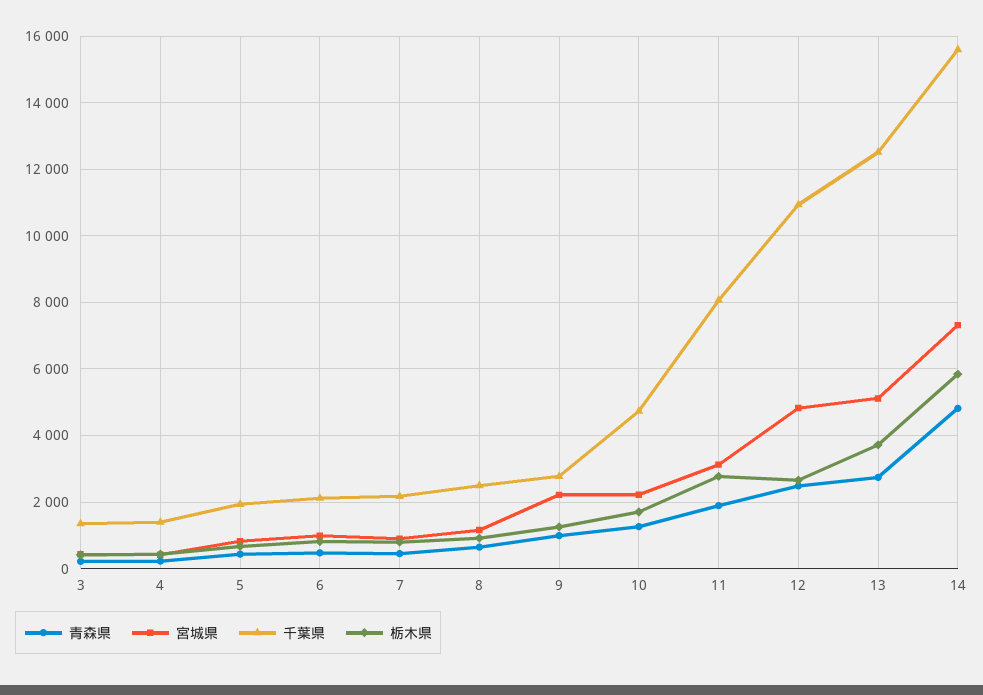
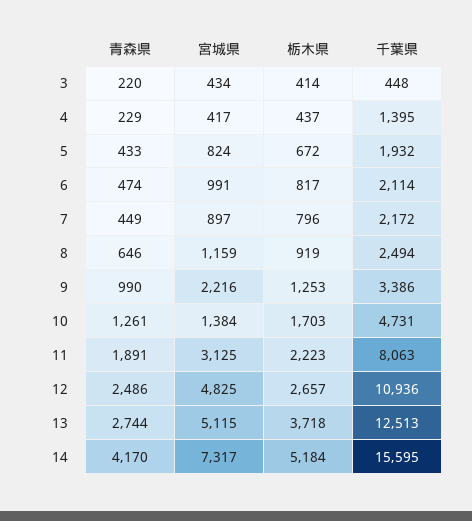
千葉県, 3: 1400 -> 448
千葉県, 9: 2800 -> 3386
宮城県, 10: 2200 -> 1384
栃木県, 11: 2800 -> 2223
青森県, 14: 4800 -> 4170
栃木県, 14: 5800 -> 5184

